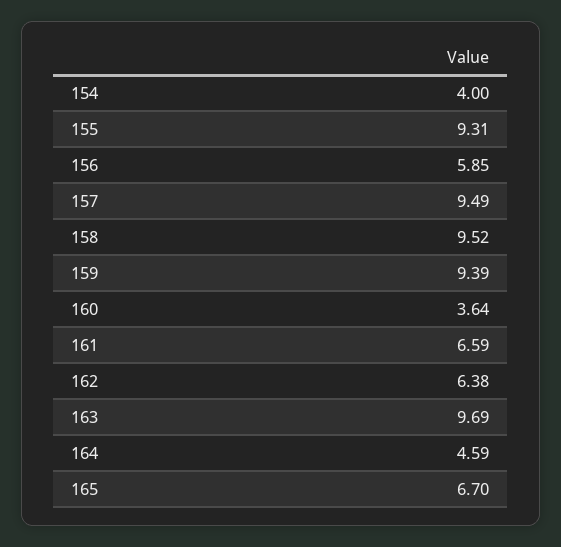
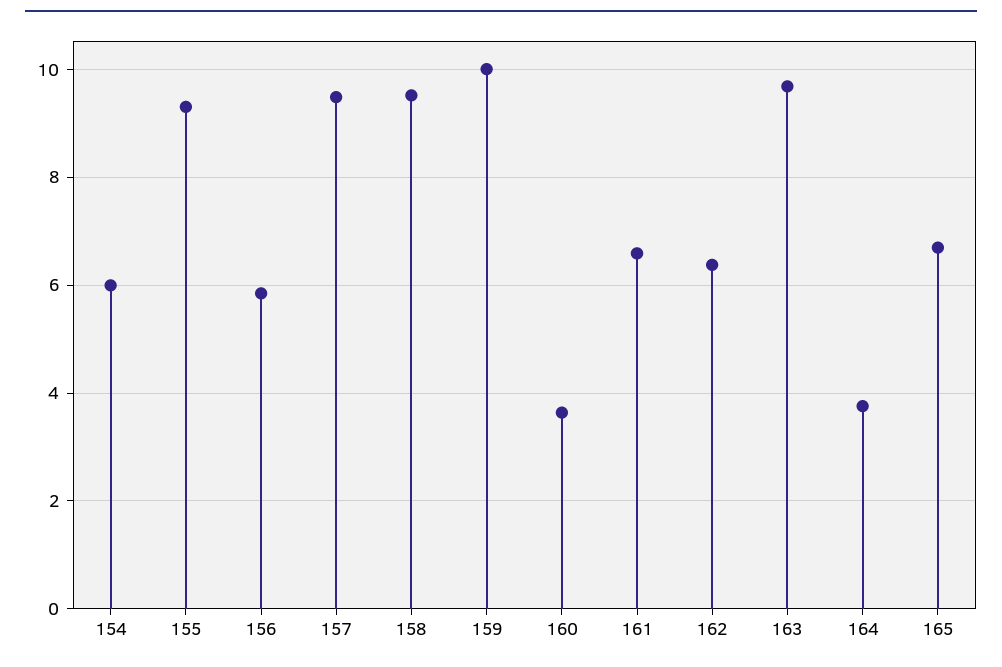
154: 4 -> 6
159: 9.39 -> 10
164: 4.59 -> 3.8

